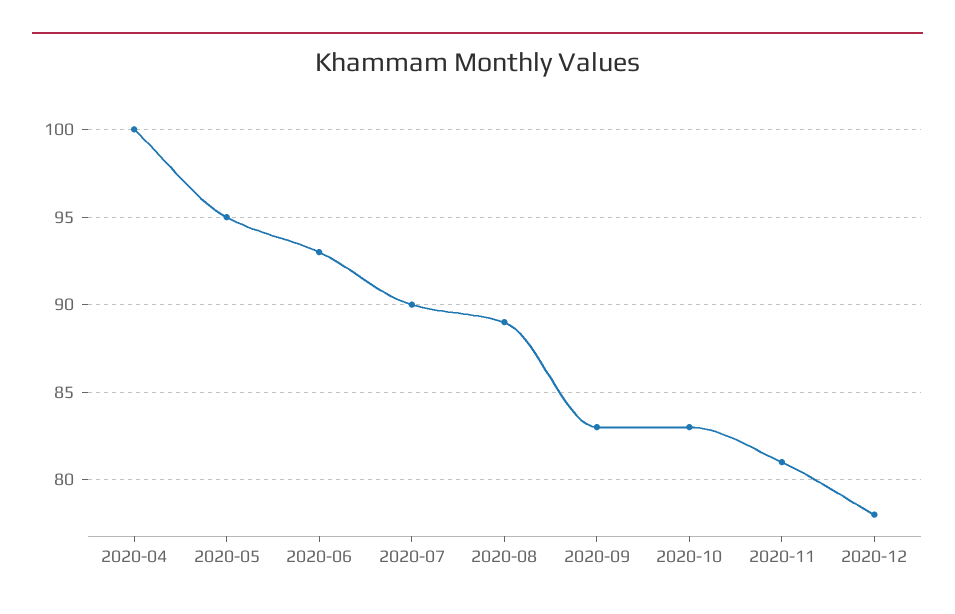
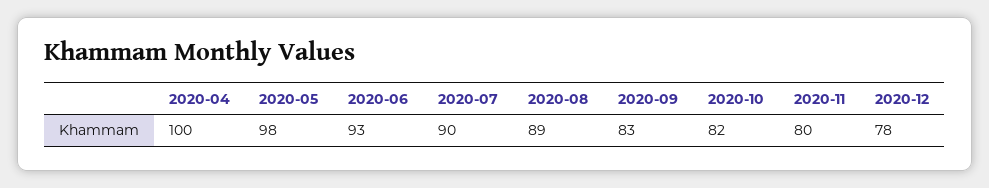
2020-05: 95 -> 98
2020-10: 83 -> 82
2020-11: 81 -> 80

